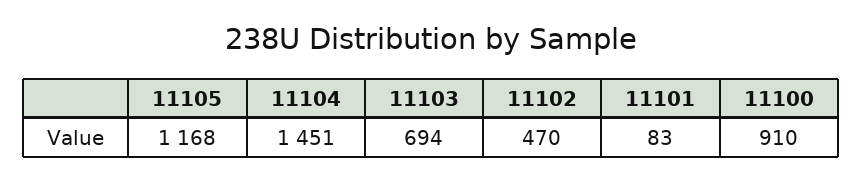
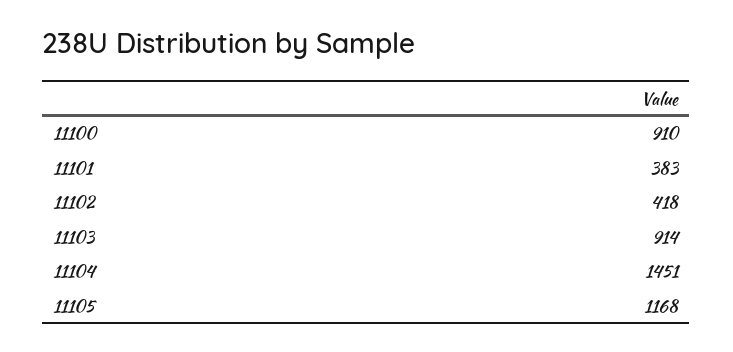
11103: 694 -> 914
11102: 470 -> 418
11101: 83 -> 383

